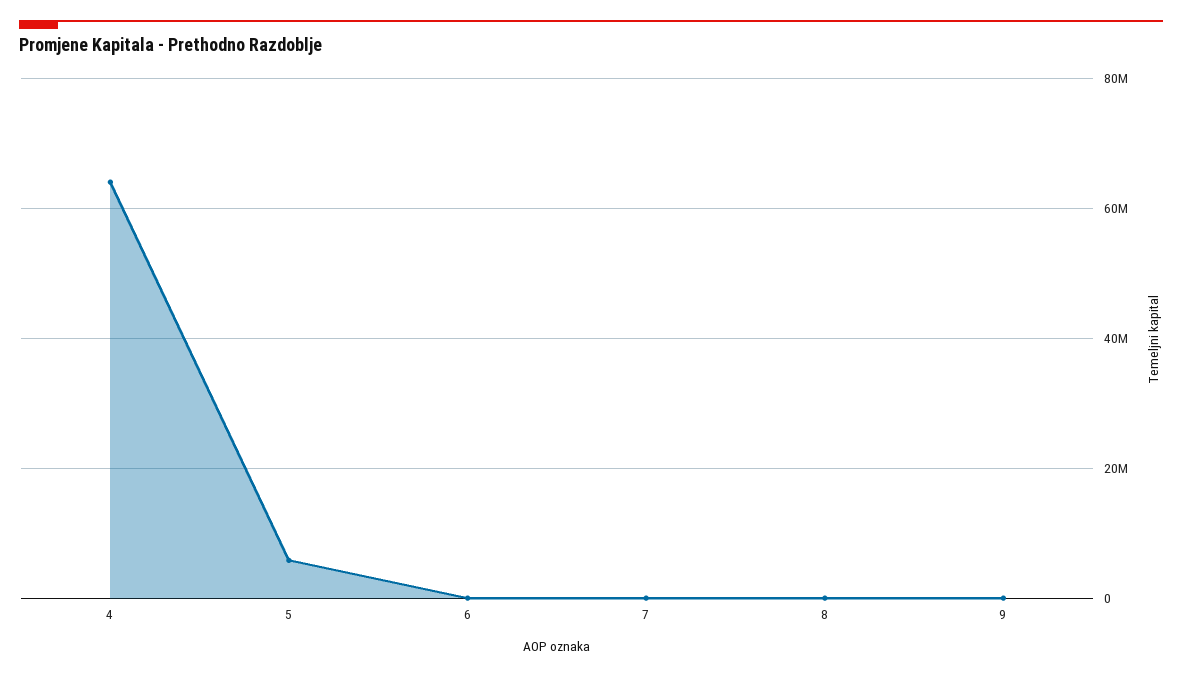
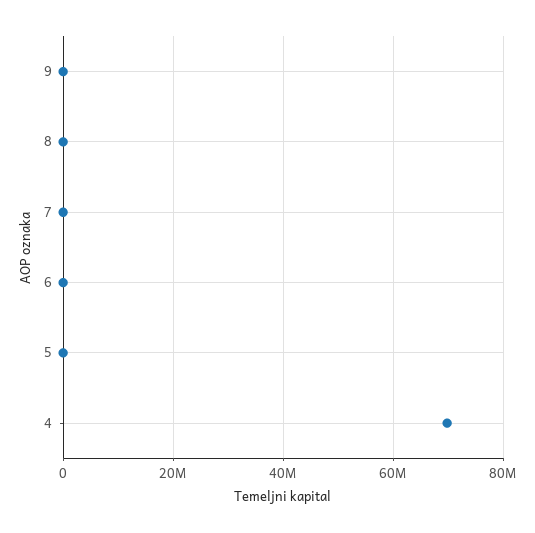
4: 64000000 -> 70000000
5: 6000000 -> 0

